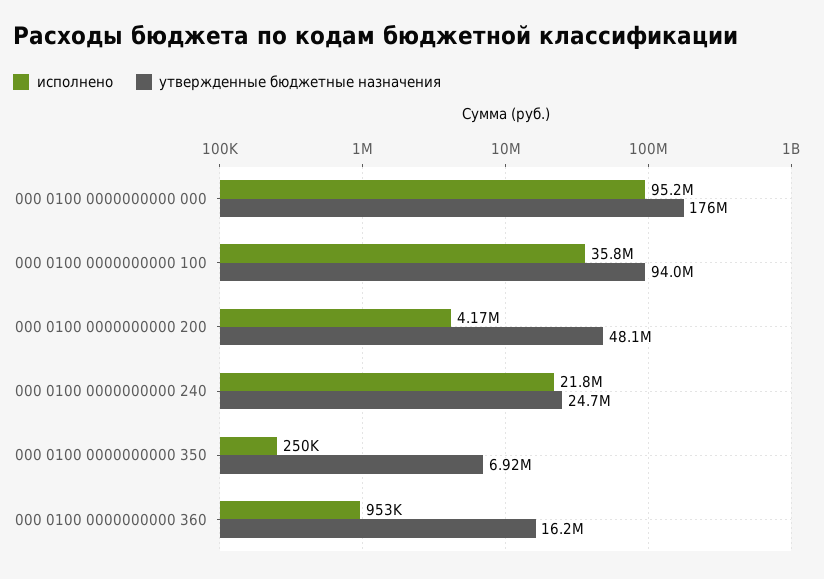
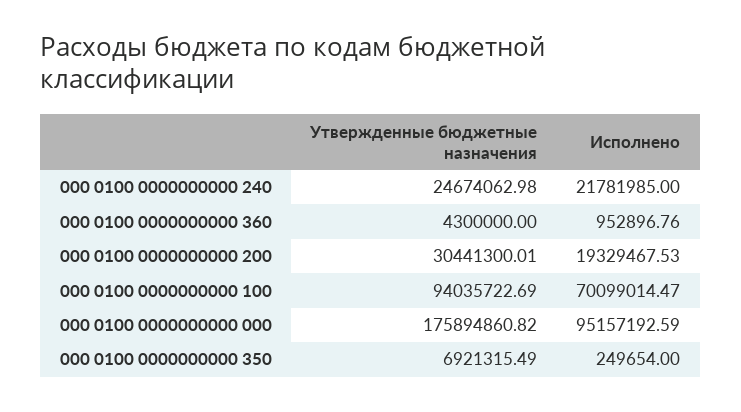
исполнено, 000 0100 0000000000 100: 35800000 -> 70099014.47
исполнено, 000 0100 0000000000 200: 4170000 -> 19329467.53
утвержденные бюджетные назначения, 000 0100 0000000000 200: 48100000 -> 30441300.01
утвержденные бюджетные назначения, 000 0100 0000000000 360: 16200000 -> 4300000

